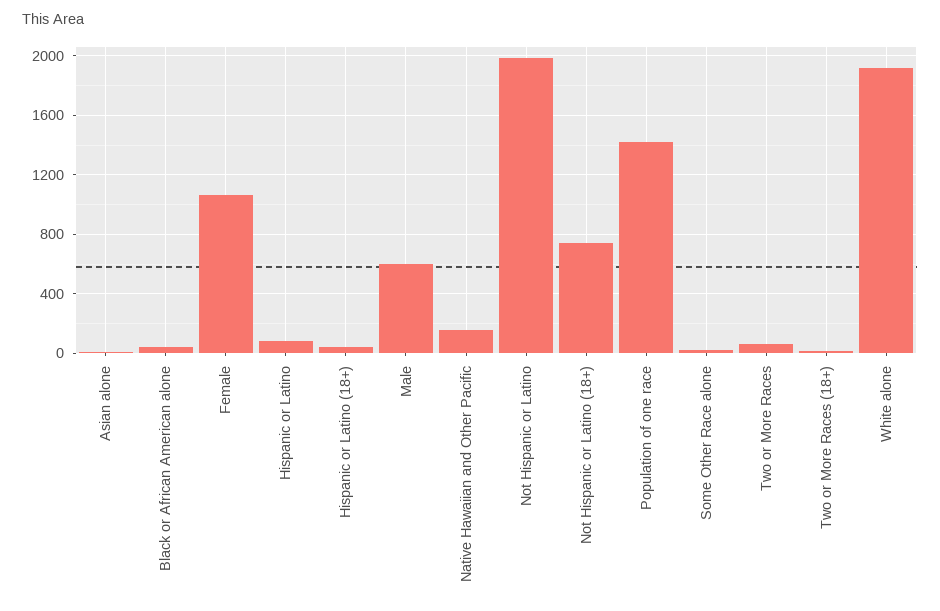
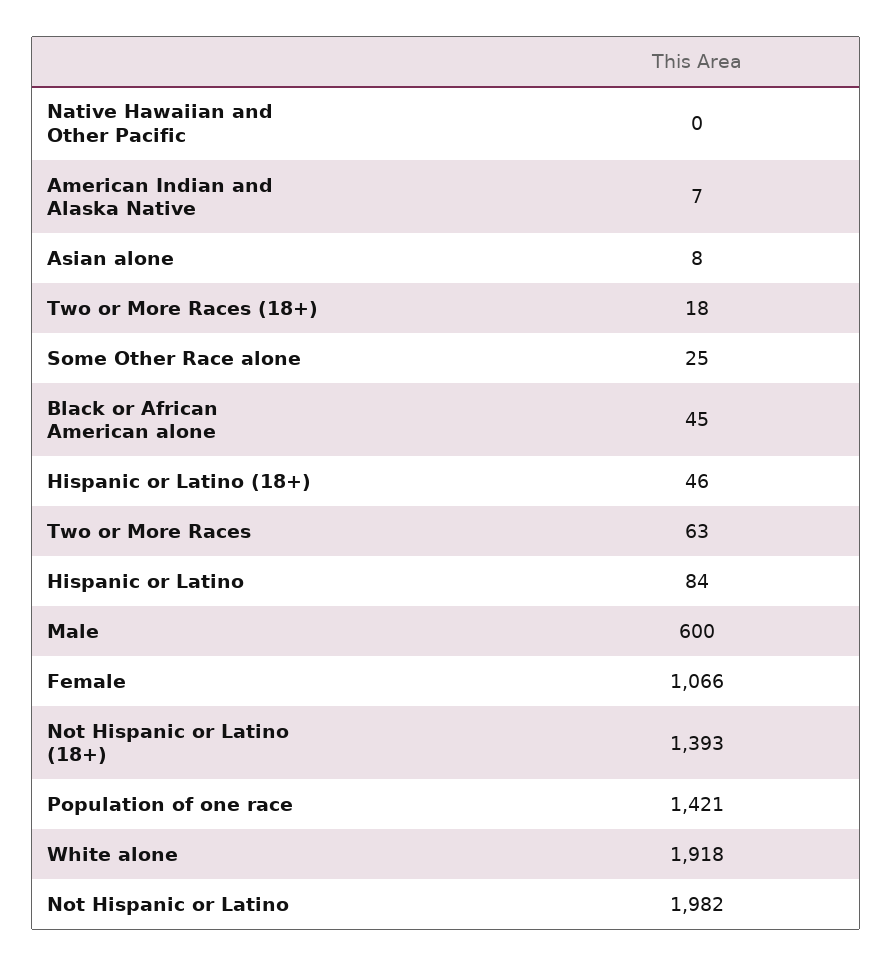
Native Hawaiian and Other Pacific: 150 -> 0
Not Hispanic or Latino (18+): 750 -> 1393
American Indian and Alaska Native: none -> 7

